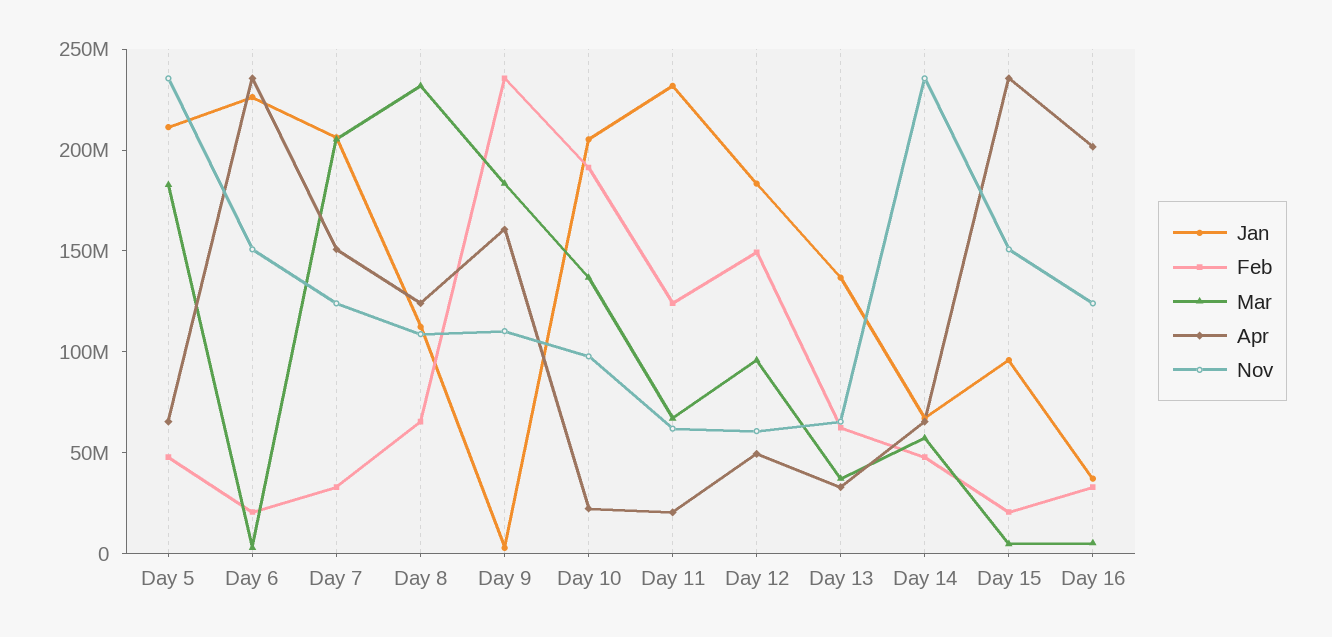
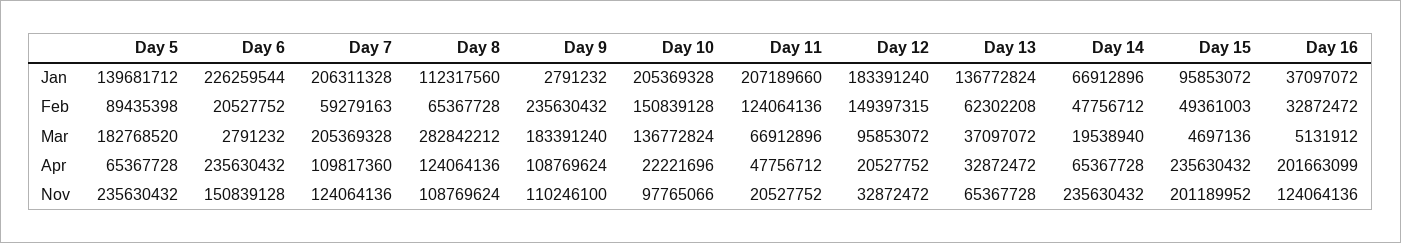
Jan, Day 5: 210000000 -> 139681712
Feb, Day 5: 50000000 -> 89435398
Feb, Day 7: 30000000 -> 59279163
Apr, Day 7: 150000000 -> 109817360
Mar, Day 8: 230000000 -> 282842212
Apr, Day 9: 160000000 -> 108769624
Feb, Day 10: 190000000 -> 150839128
Jan, Day 11: 230000000 -> 207189660
Apr, Day 11: 20000000 -> 47756712
Nov, Day 11: 60000000 -> 20527752
Apr, Day 12: 50000000 -> 20527752
Nov, Day 12: 60000000 -> 32872472
Mar, Day 14: 60000000 -> 19538940
Feb, Day 15: 20000000 -> 49361003
Nov, Day 15: 150000000 -> 201189952

